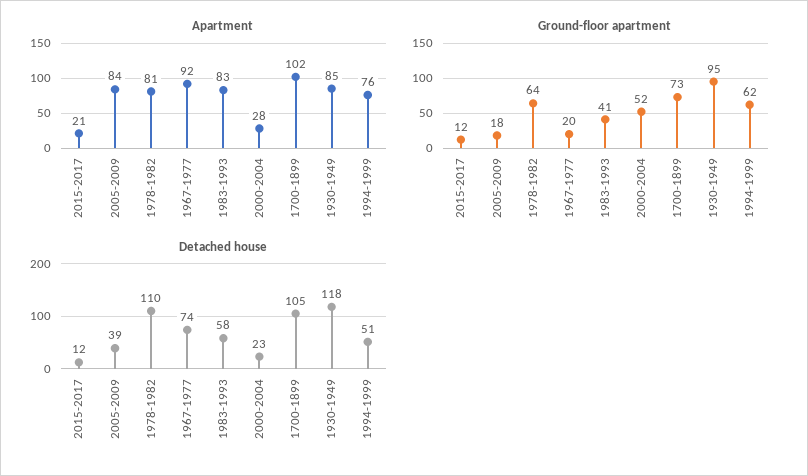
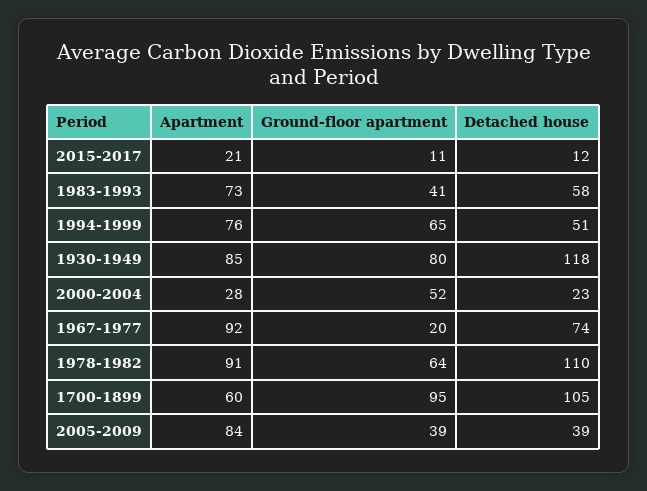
Apartment, 1978-1982: 81 -> 91
Apartment, 1983-1993: 83 -> 73
Apartment, 1700-1899: 102 -> 60
Ground-floor apartment, 2015-2017: 12 -> 11
Ground-floor apartment, 2005-2009: 18 -> 39
Ground-floor apartment, 1700-1899: 73 -> 95
Ground-floor apartment, 1930-1949: 95 -> 80
Ground-floor apartment, 1994-1999: 62 -> 65

